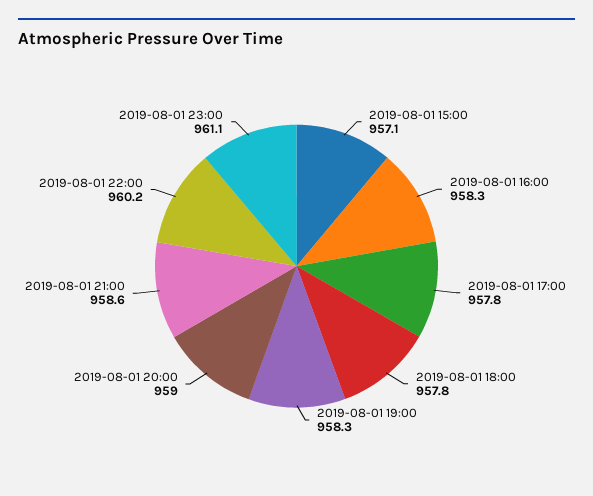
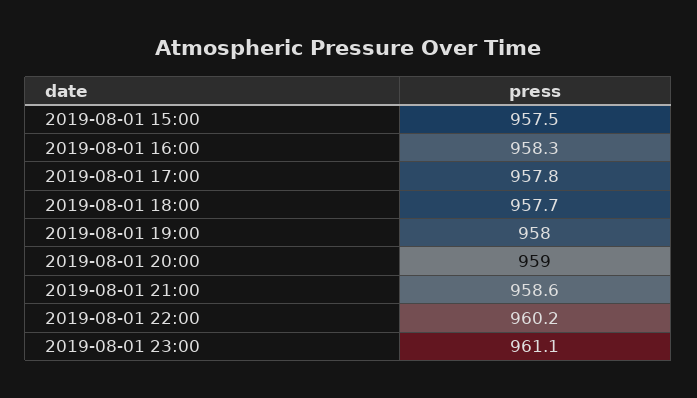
2019-08-01 15:00: 957.1 -> 957.5
2019-08-01 18:00: 957.8 -> 957.7
2019-08-01 19:00: 958.3 -> 958

